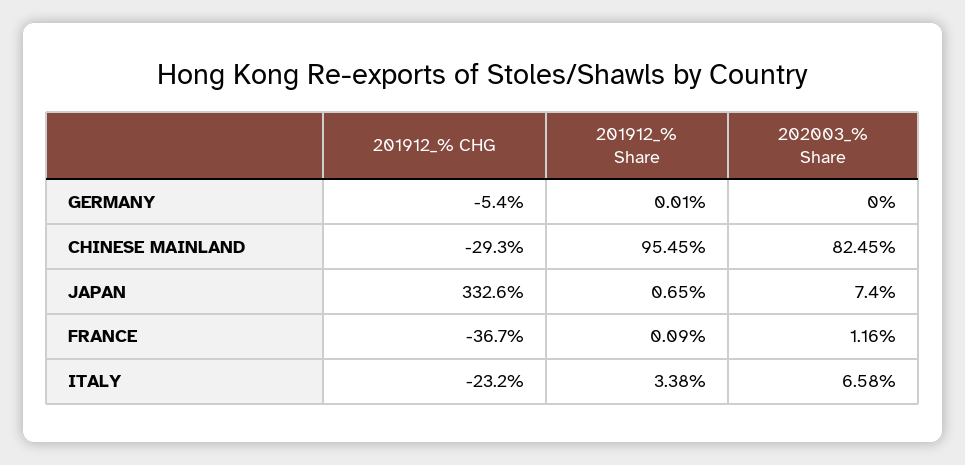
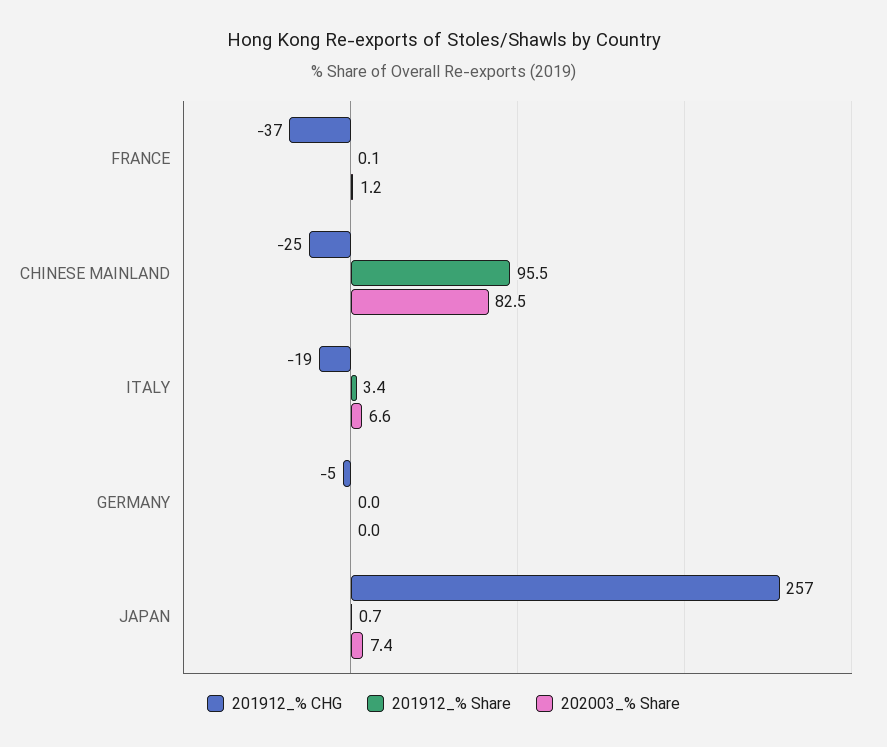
201912_% CHG, CHINESE MAINLAND: -29.3 -> -25
201912_% CHG, JAPAN: 332.6 -> 257
201912_% CHG, ITALY: -23.2 -> -19

